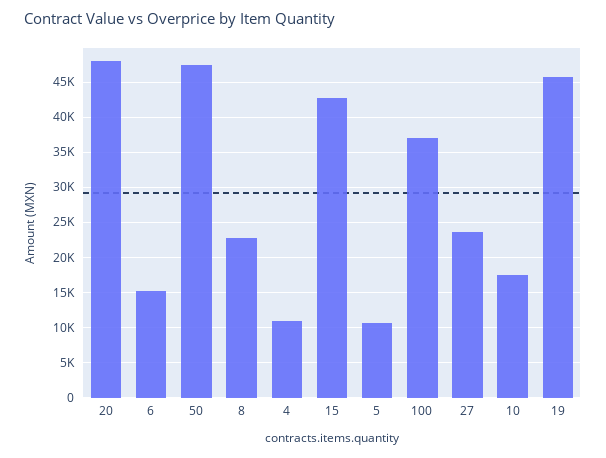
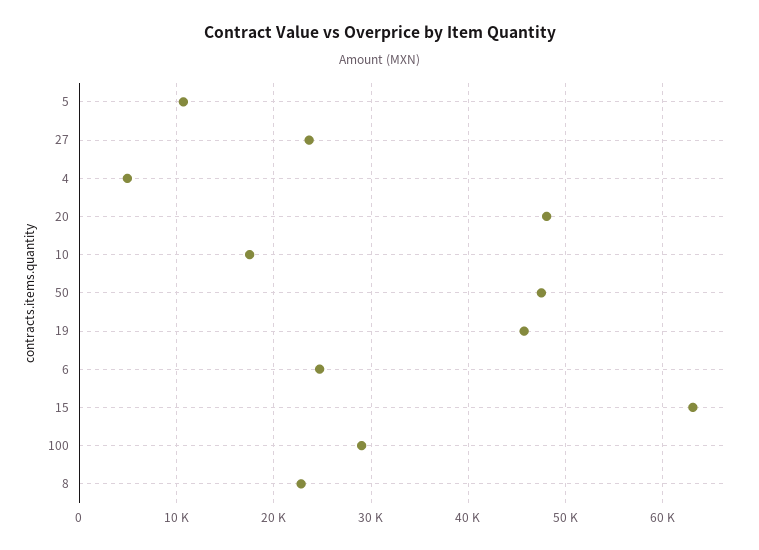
6: 15000 -> 25000
4: 11000 -> 5000
15: 43000 -> 63000
100: 37000 -> 29000

